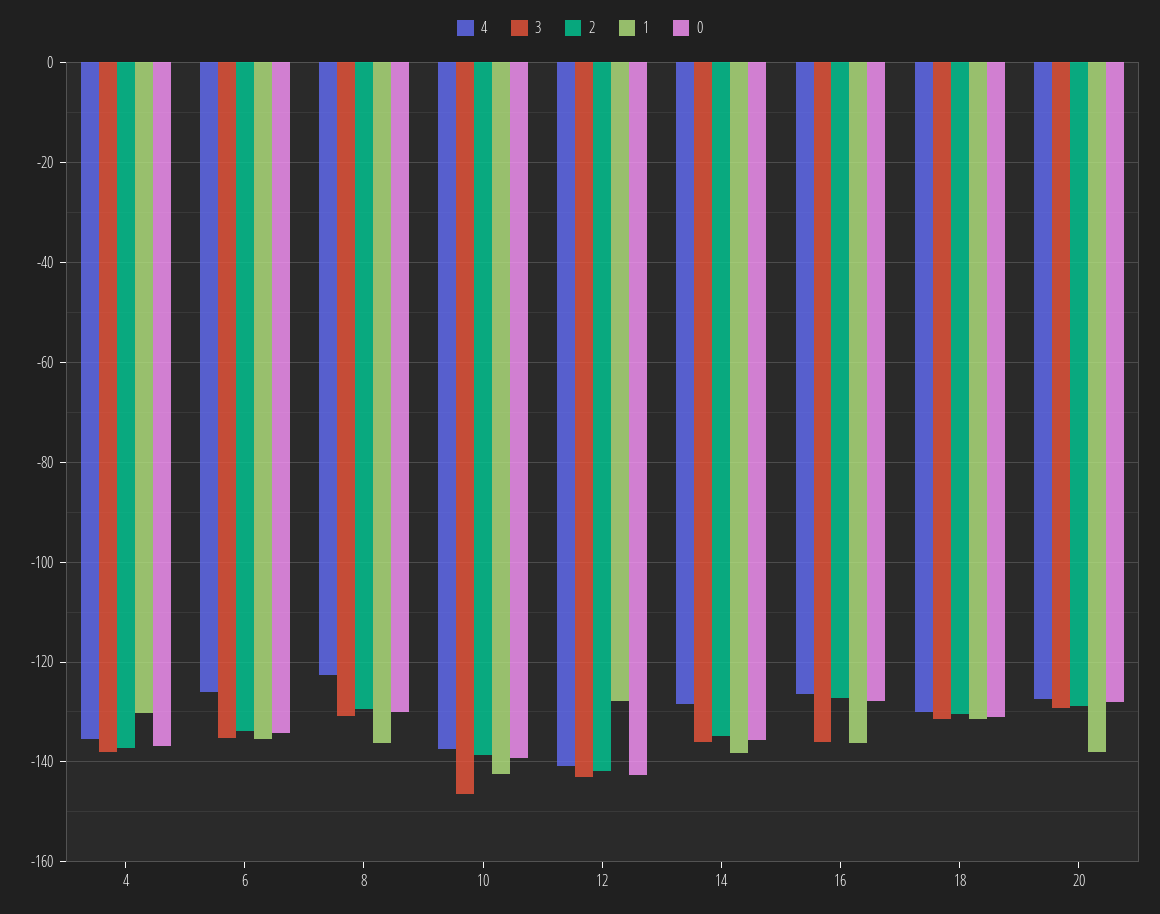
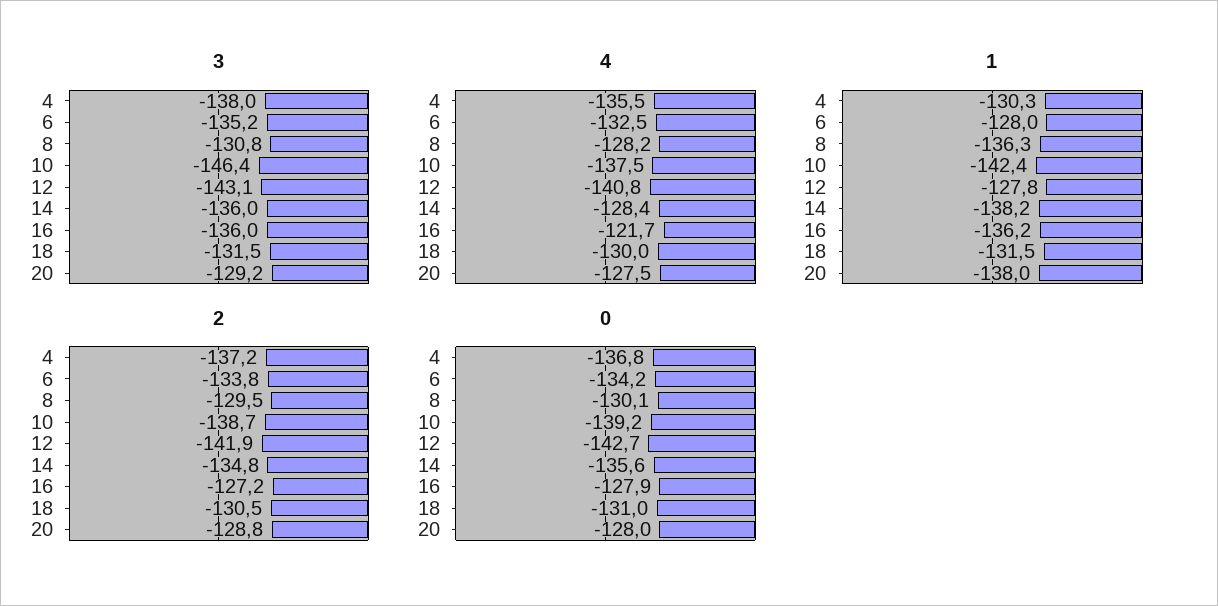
4, 6: -126 -> -132.5
1, 6: -136 -> -128
4, 8: -122 -> -128.2
4, 16: -126 -> -121.7

